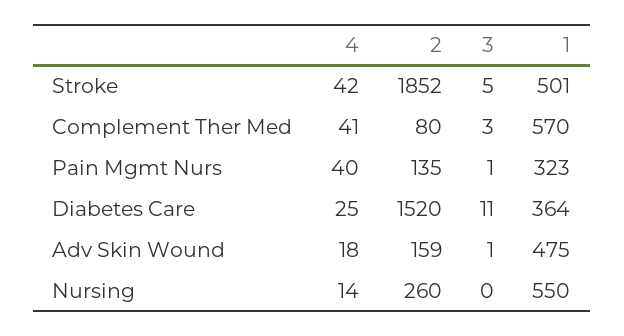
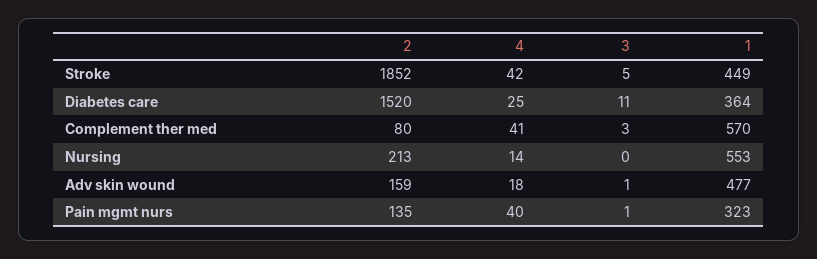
1, Stroke: 501 -> 449
1, Adv Skin Wound: 475 -> 477
2, Nursing: 260 -> 213
1, Nursing: 550 -> 553

